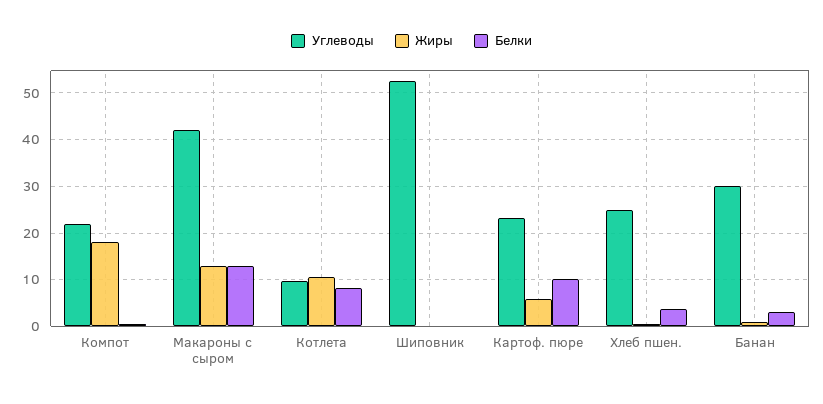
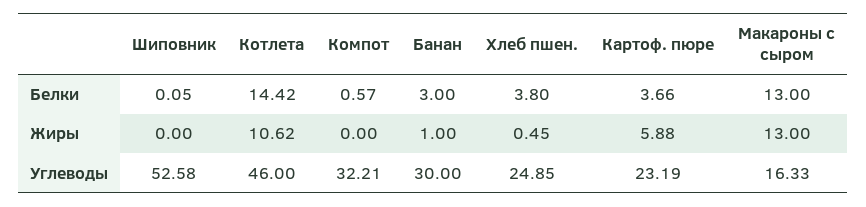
Углеводы, Компот: 22 -> 32.21
Жиры, Компот: 18 -> 0
Углеводы, Макароны с сыром: 42 -> 16.33
Углеводы, Котлета: 10 -> 46
Белки, Котлета: 8 -> 14.42
Белки, Картоф. пюре: 10 -> 3.66

